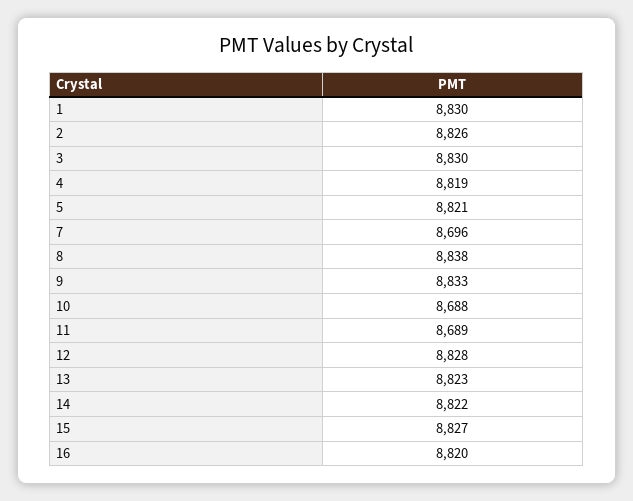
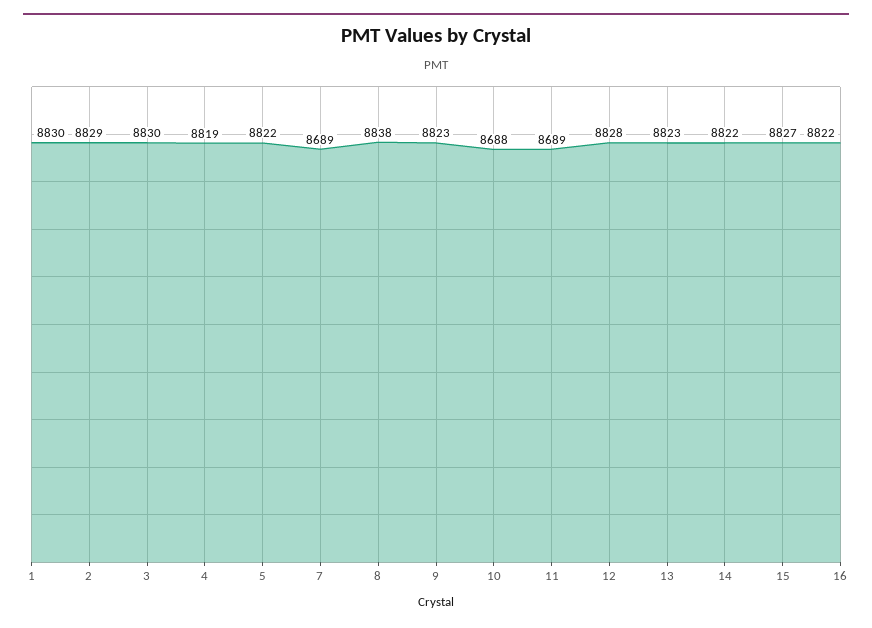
2: 8826 -> 8829
5: 8821 -> 8822
7: 8696 -> 8689
9: 8833 -> 8823
16: 8820 -> 8822

